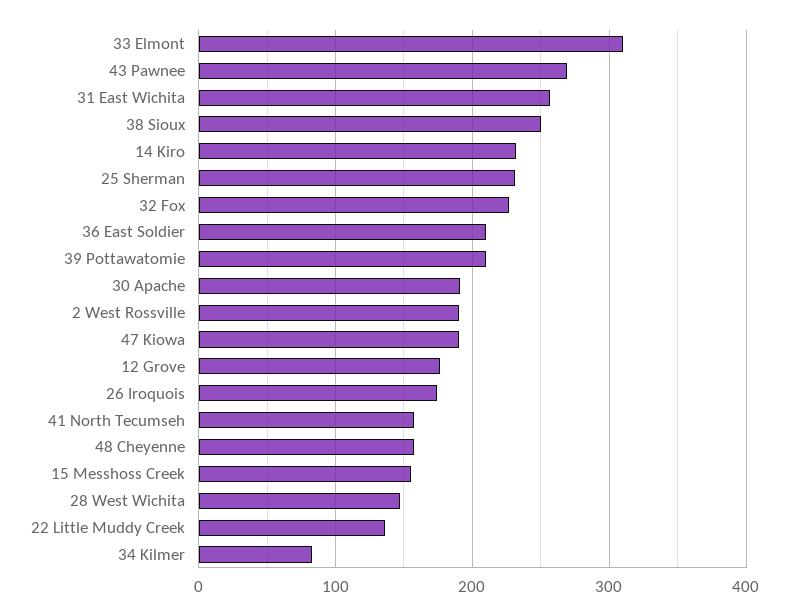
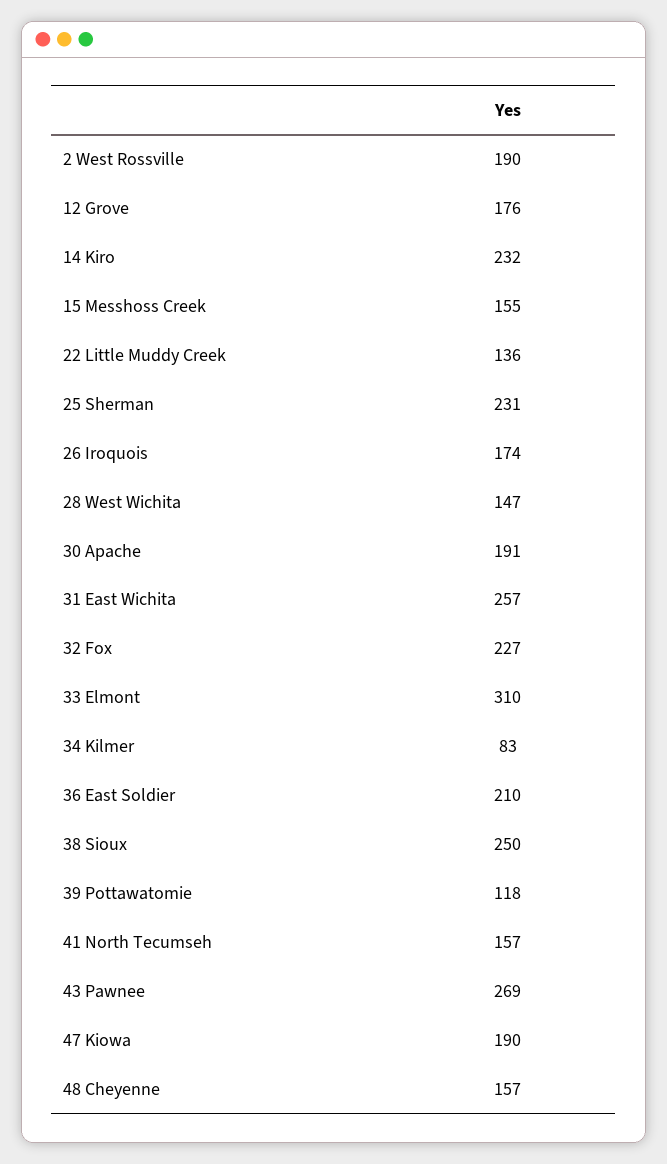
39 Pottawatomie: 210 -> 118

